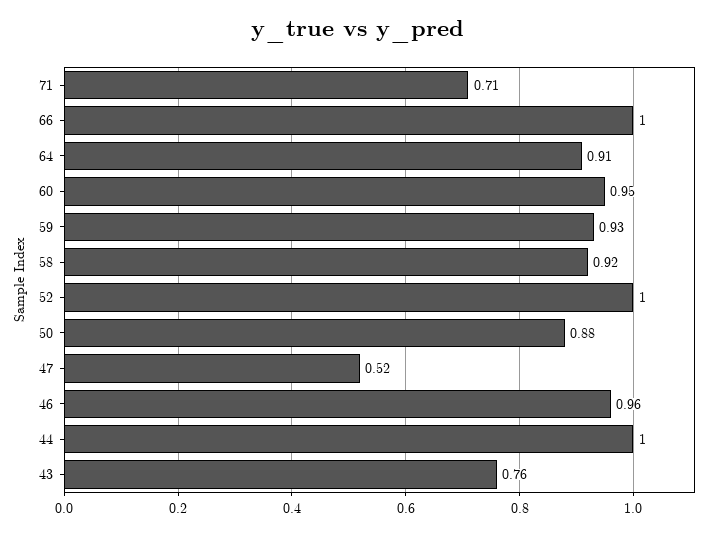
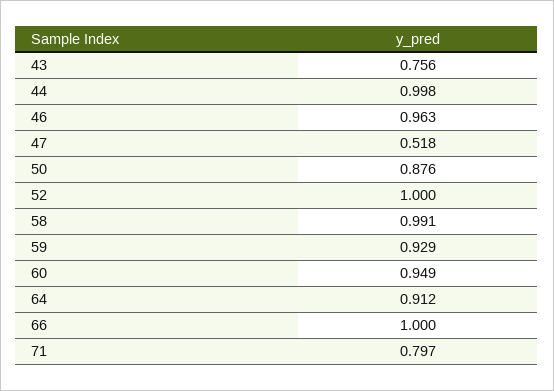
71: 0.71 -> 0.797
58: 0.92 -> 0.991

